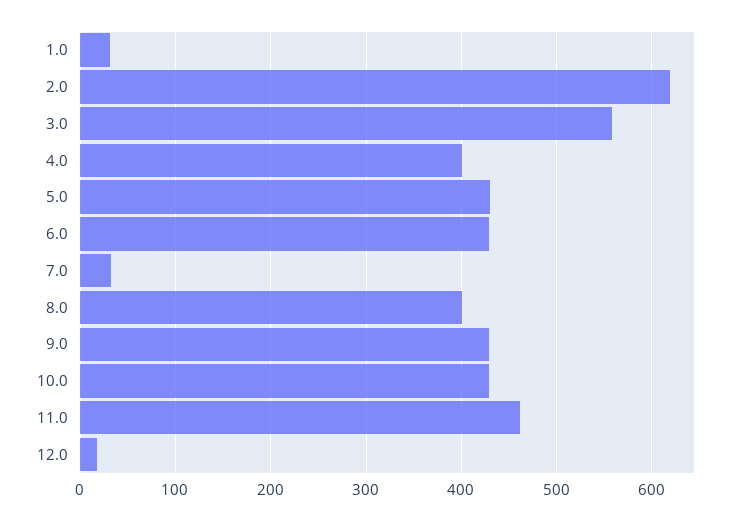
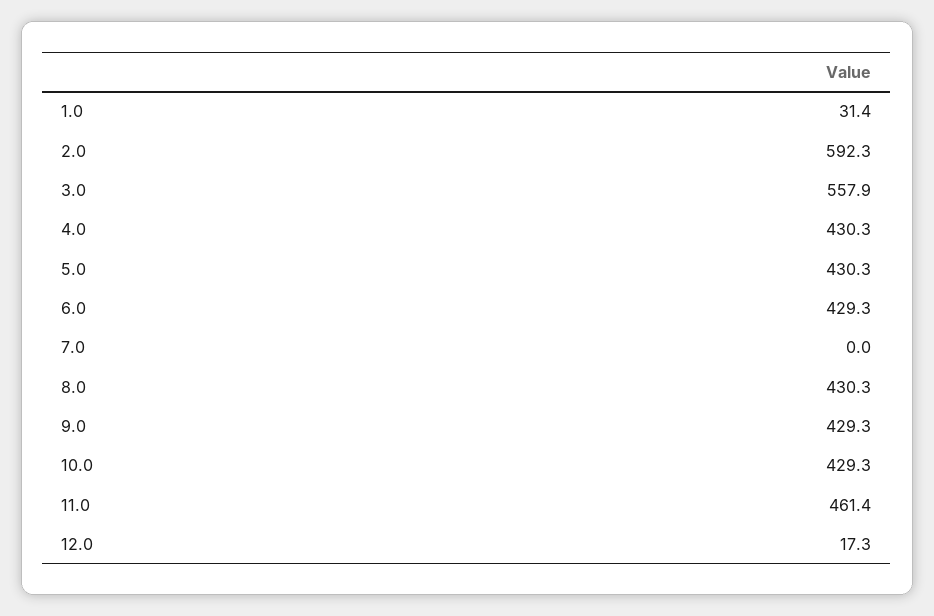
2.0: 620 -> 592.3
4.0: 400 -> 430.3
7.0: 30 -> 0
8.0: 400 -> 430.3

